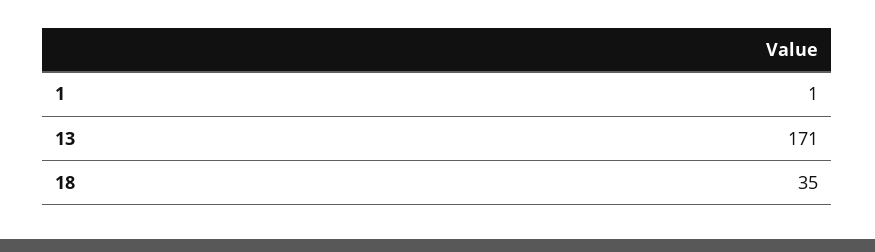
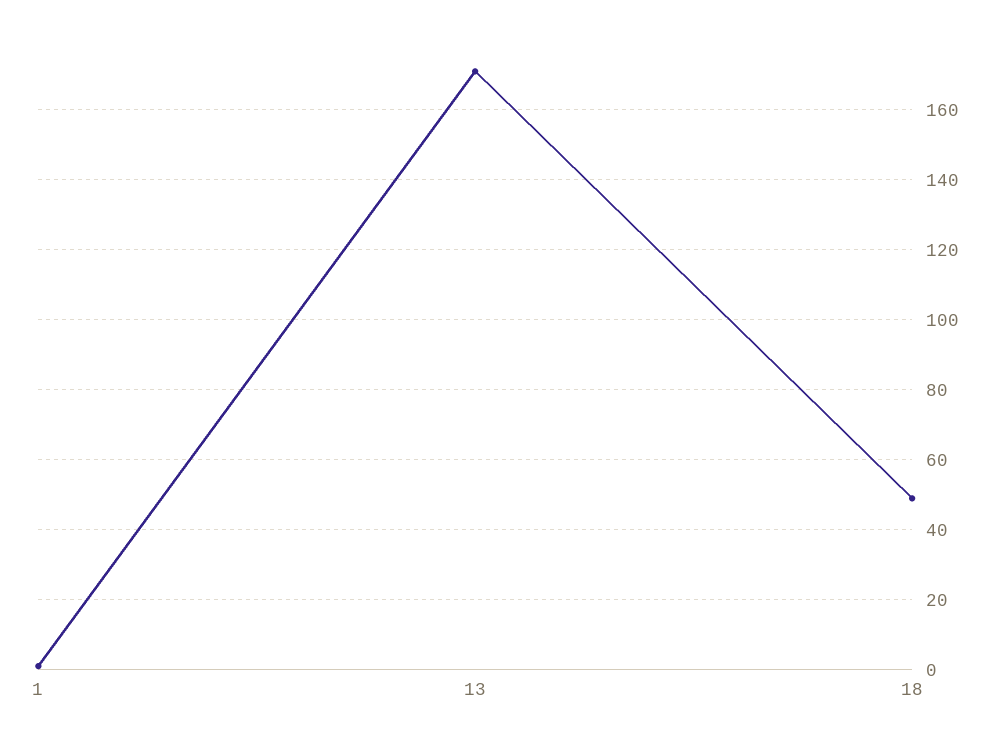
18: 35 -> 50

